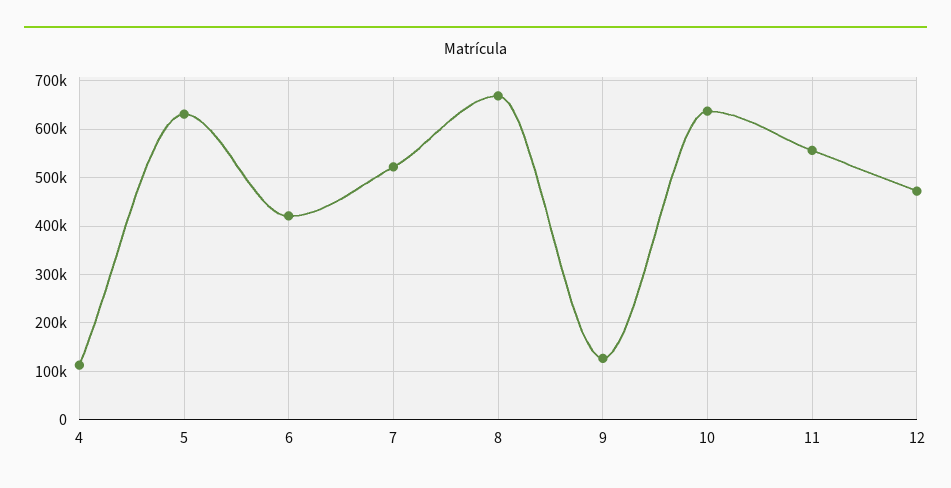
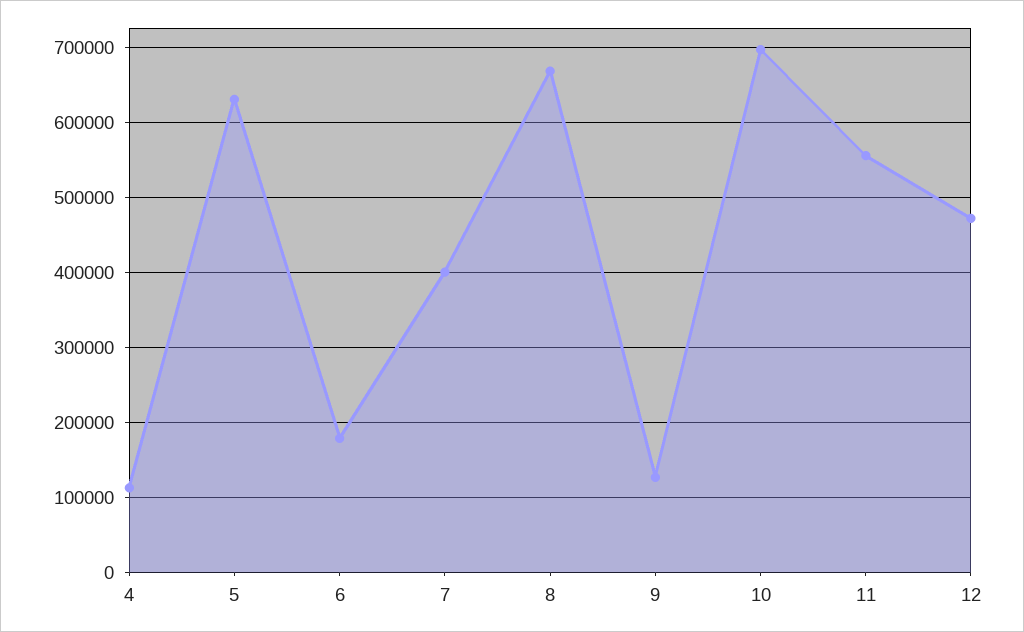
6: 420000 -> 180000
7: 520000 -> 400000
10: 640000 -> 700000

